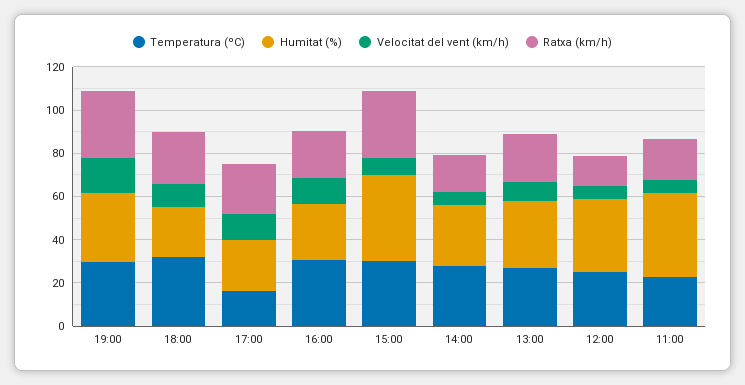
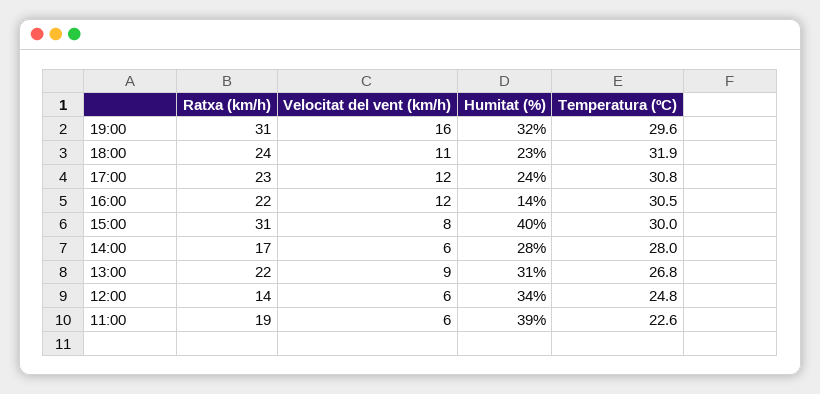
Temperatura (ºC), 17:00: 15 -> 30.8
Humitat (%), 16:00: 25 -> 14

